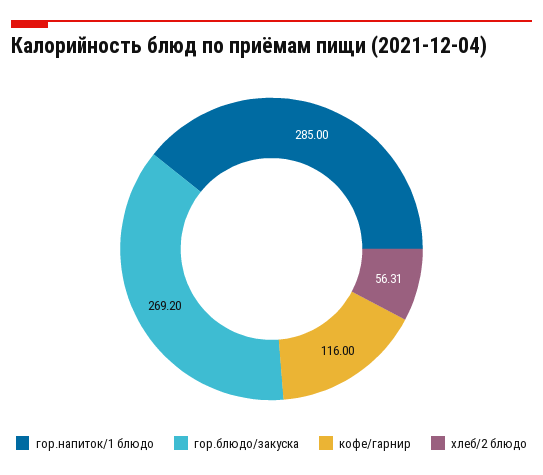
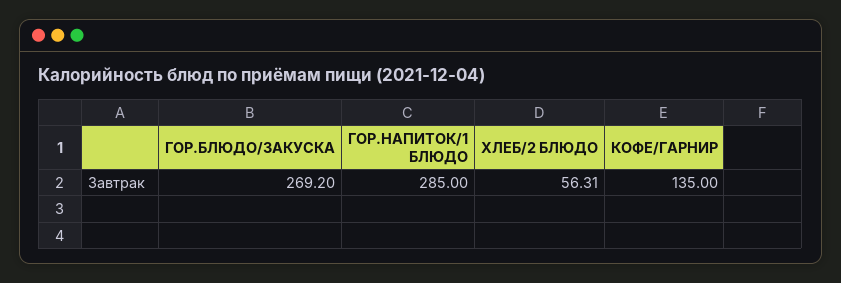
кофе/гарнир: 116 -> 135

